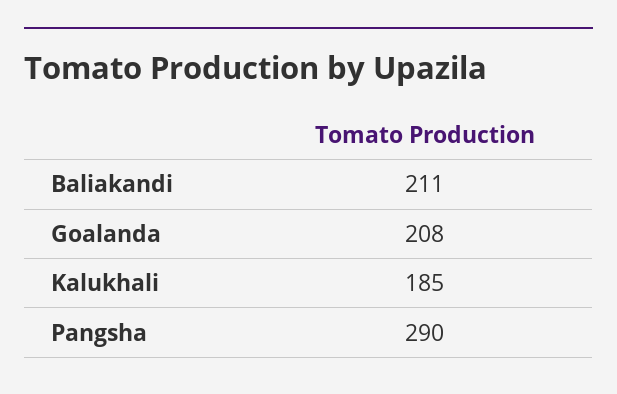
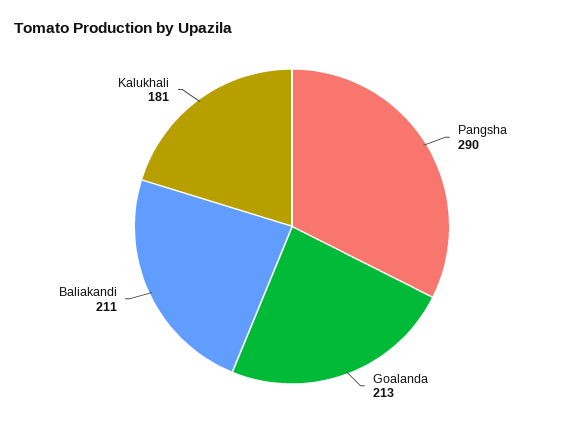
Goalanda: 208 -> 213
Kalukhali: 185 -> 181

